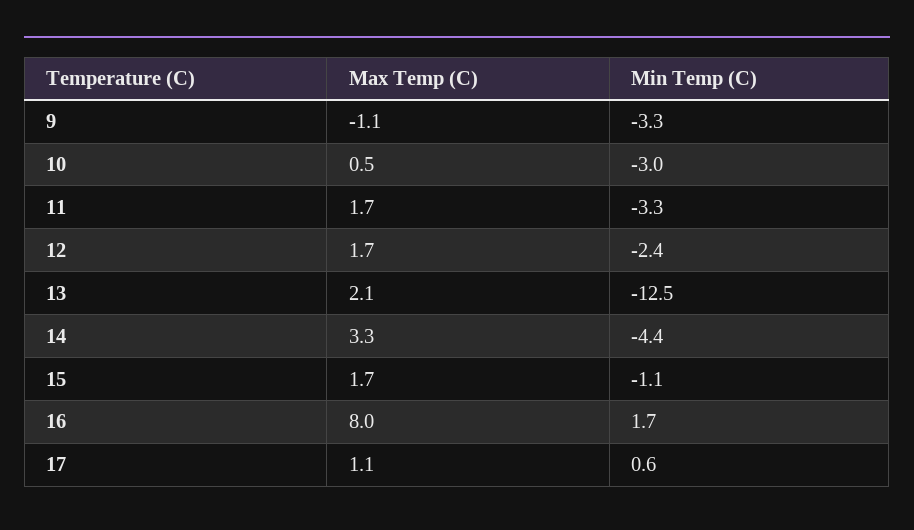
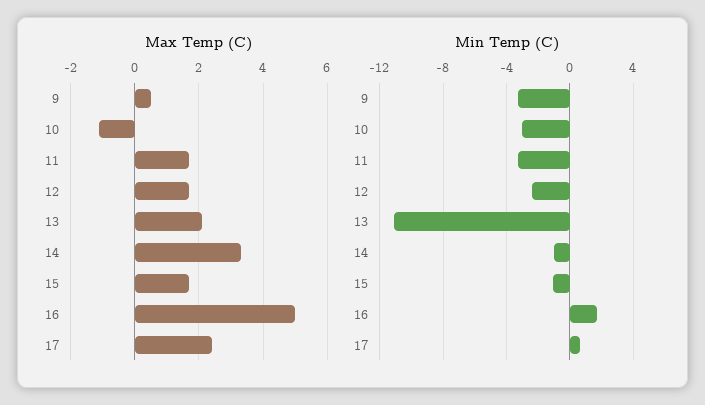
Max Temp (C), 9: -1.1 -> 0.5
Max Temp (C), 10: 0.5 -> -1
Min Temp (C), 13: -12.5 -> -11
Min Temp (C), 14: -4.4 -> -1
Max Temp (C), 16: 8 -> 5
Max Temp (C), 17: 1.1 -> 2.5

